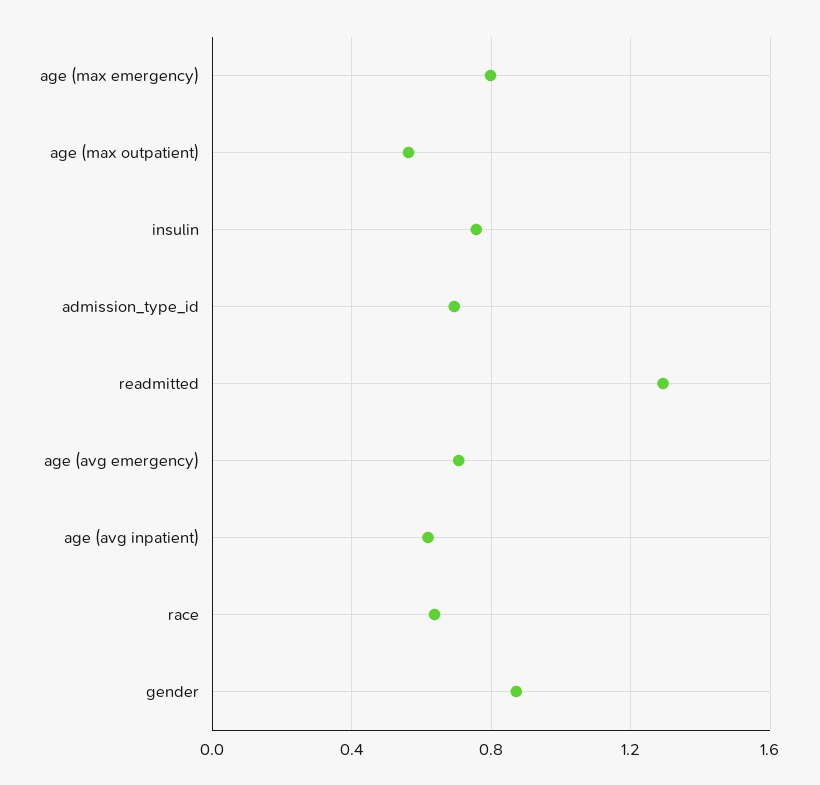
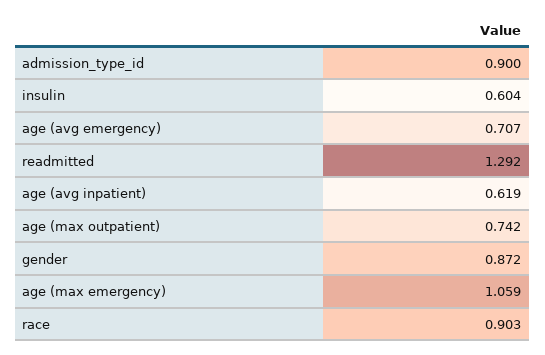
age (max emergency): 0.8 -> 1.059
age (max outpatient): 0.55 -> 0.742
insulin: 0.75 -> 0.604
admission_type_id: 0.7 -> 0.9
race: 0.65 -> 0.903

